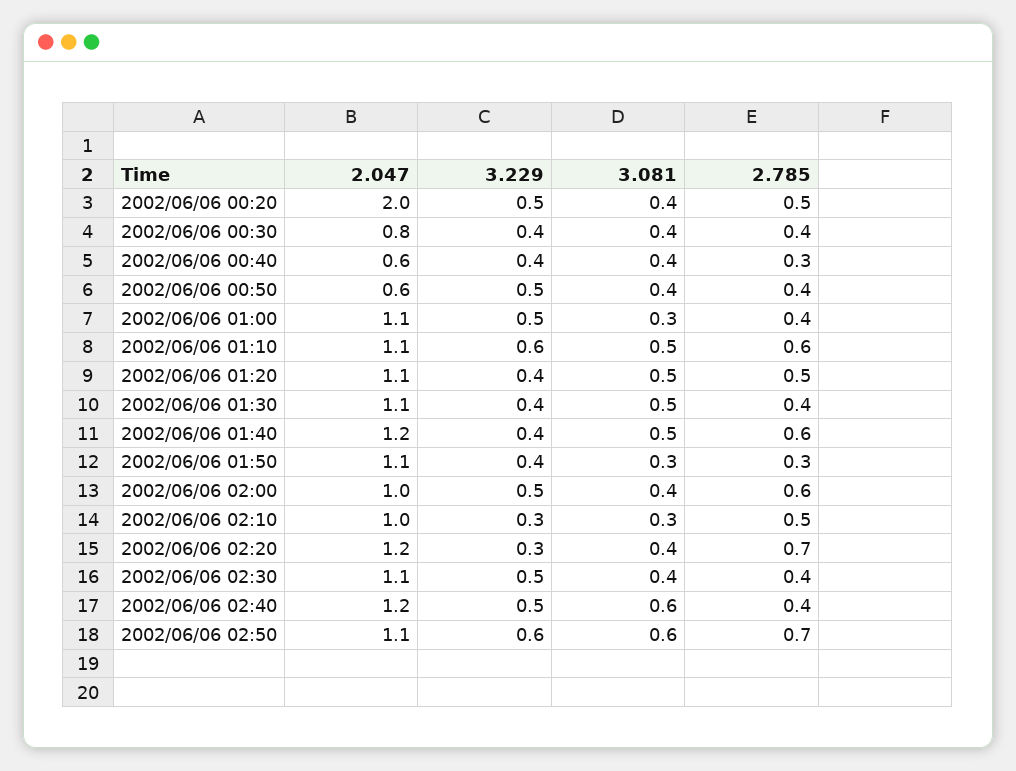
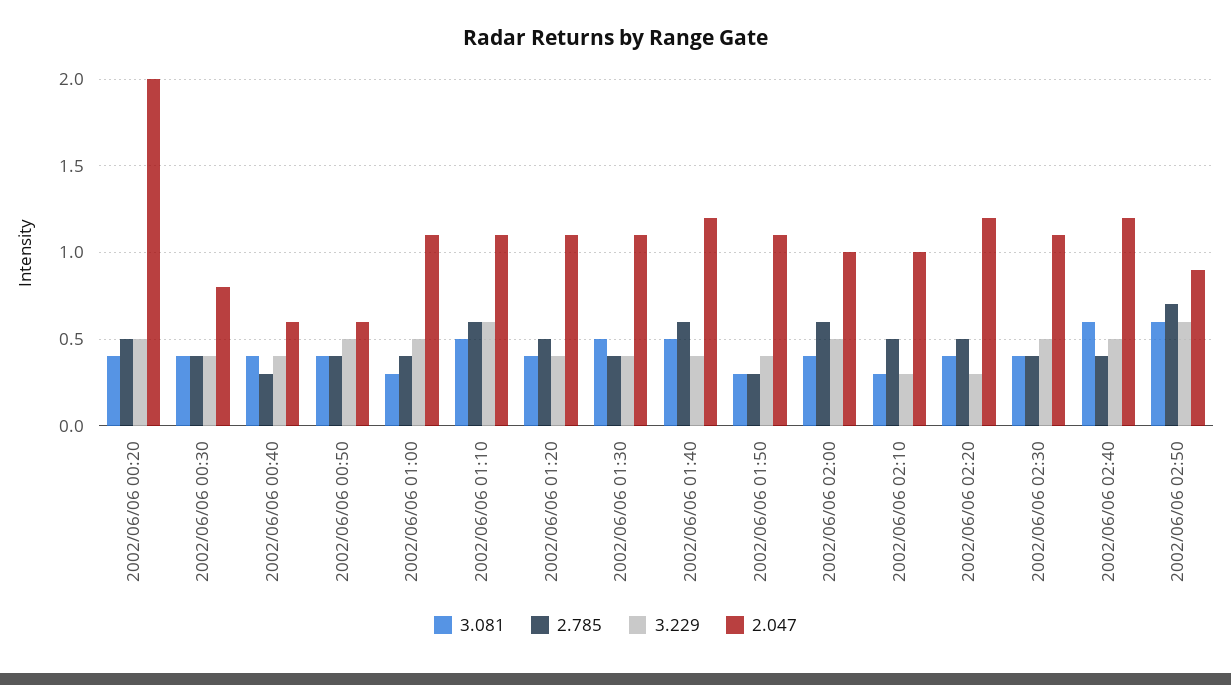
3.081, 2002/06/06 01:20: 0.5 -> 0.4
2.785, 2002/06/06 02:20: 0.7 -> 0.5
2.047, 2002/06/06 02:50: 1.1 -> 0.9

